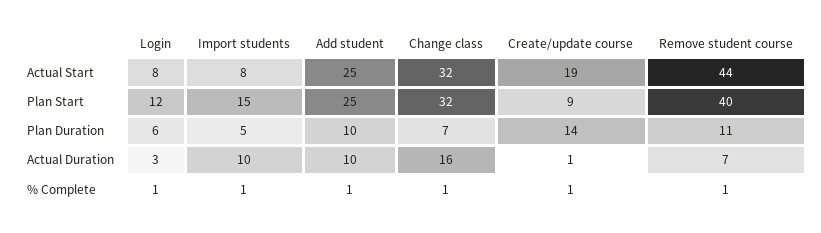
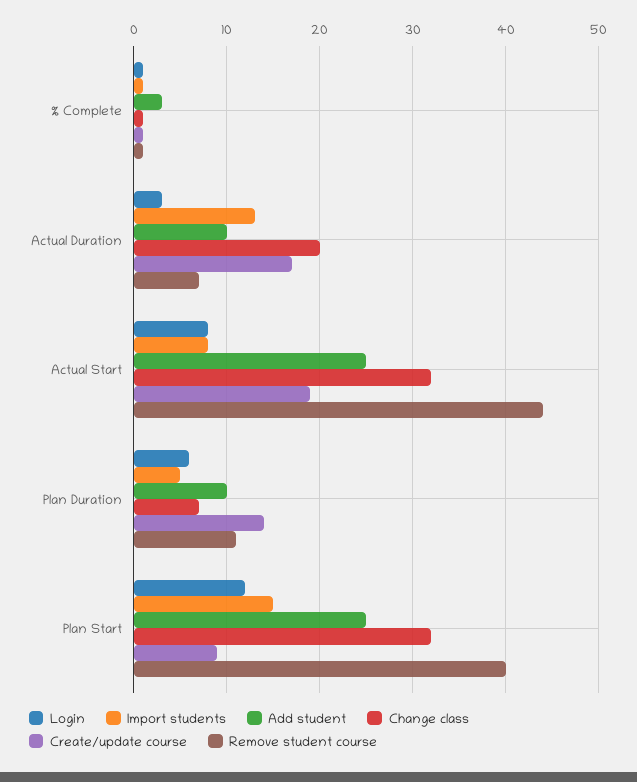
Import students, Actual Duration: 10 -> 13
Change class, Actual Duration: 16 -> 20
Create/update course, Actual Duration: 1 -> 17
Add student, % Complete: 1 -> 3

